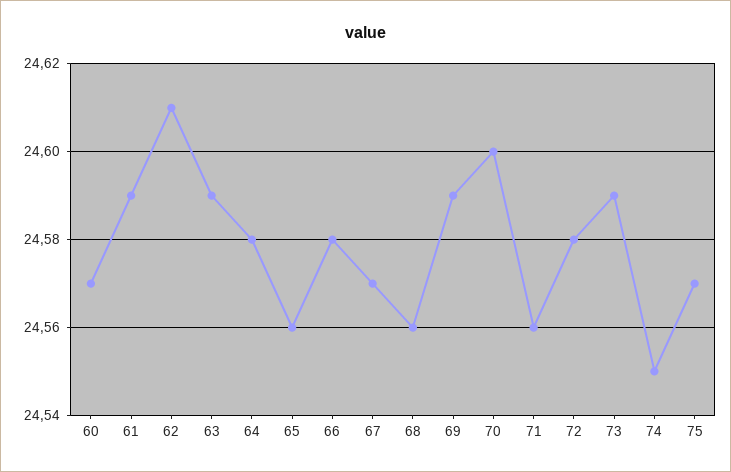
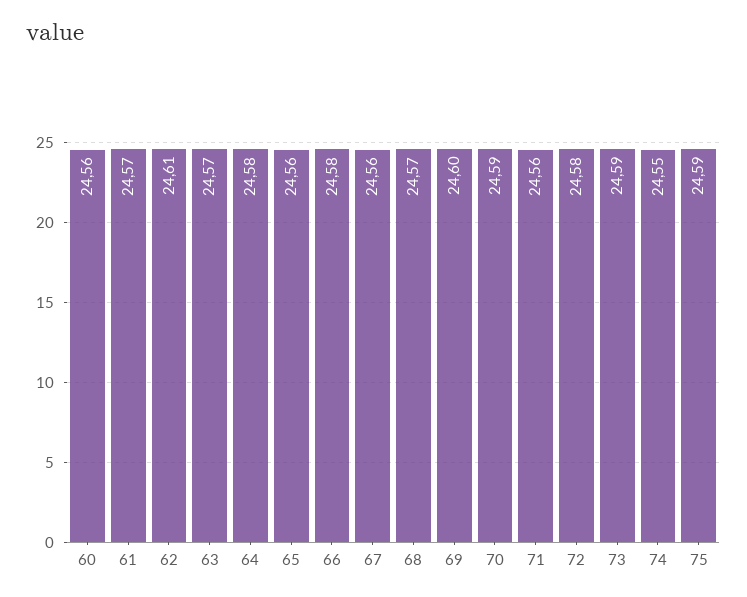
60: 24.57 -> 24.56
61: 24.59 -> 24.57
63: 24.59 -> 24.57
67: 24.57 -> 24.56
68: 24.56 -> 24.57
69: 24.59 -> 24.6
70: 24.6 -> 24.59
75: 24.57 -> 24.59

